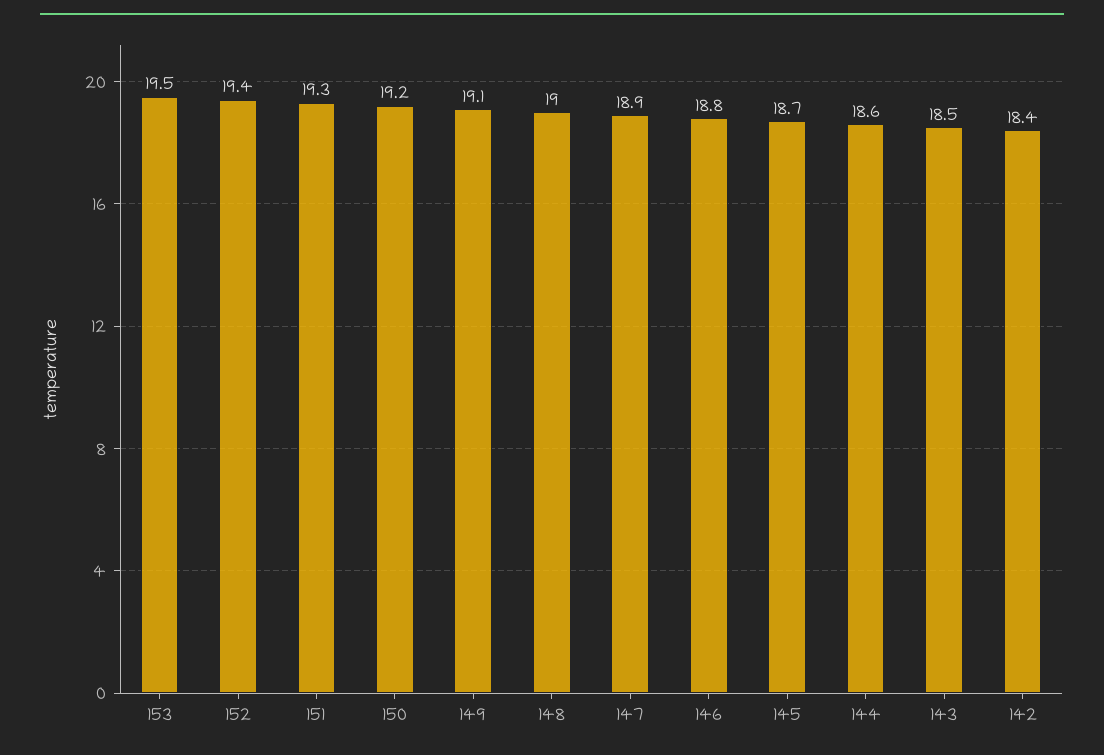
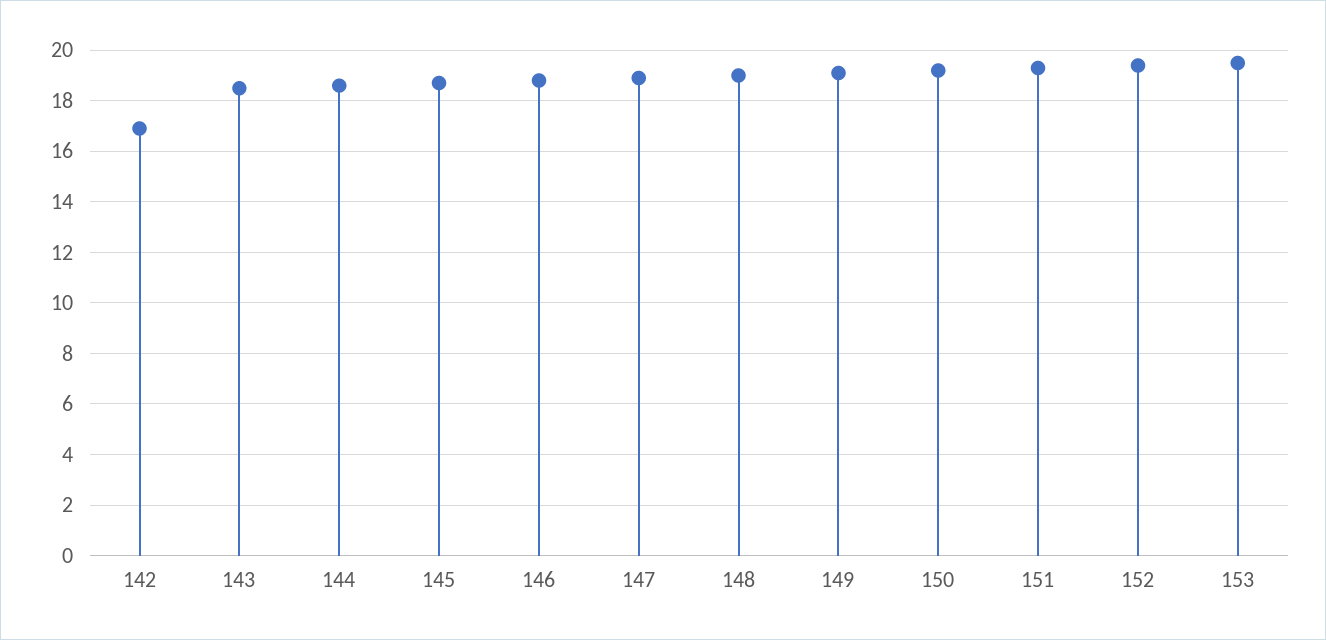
142: 18.4 -> 17

